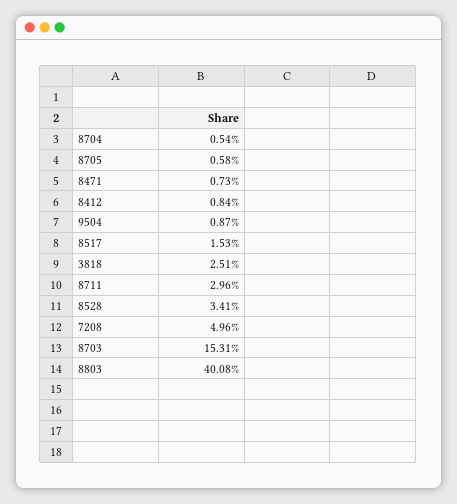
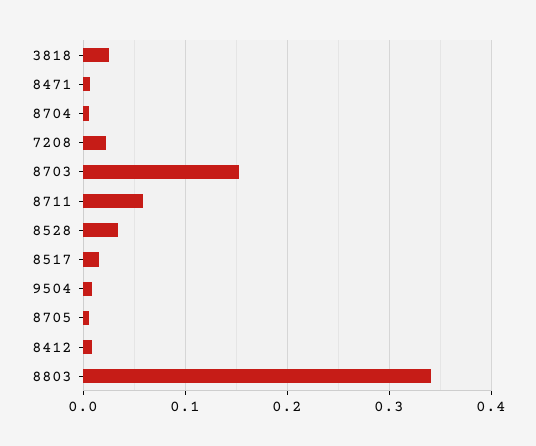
8711: 0.0296 -> 0.06
7208: 0.0496 -> 0.02
8803: 0.4008 -> 0.34

